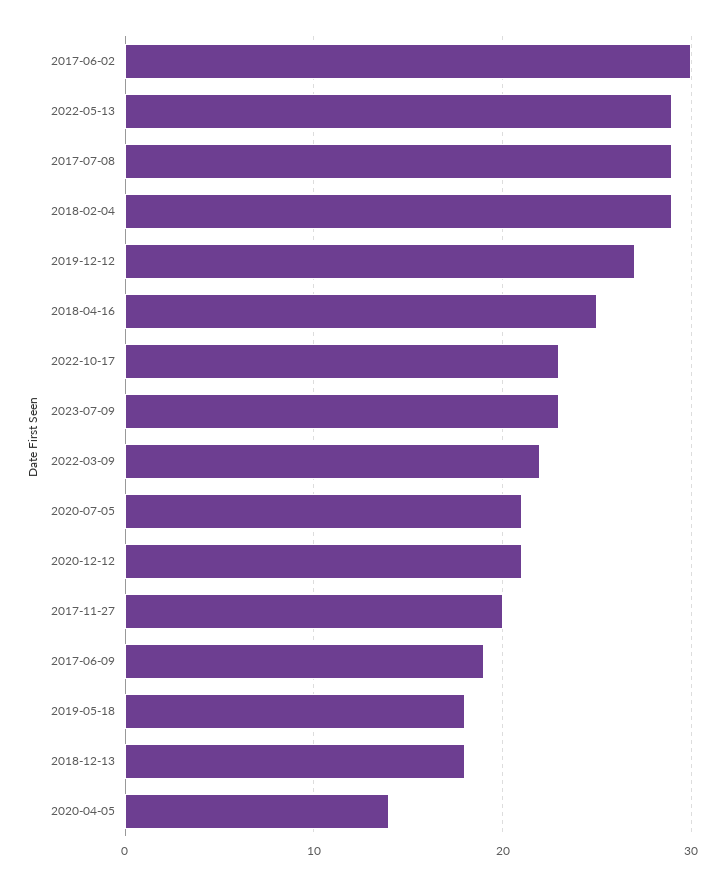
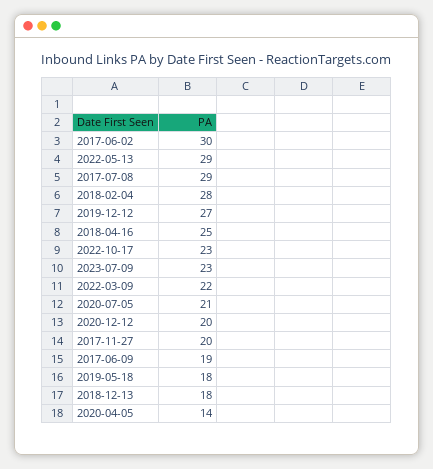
2018-02-04: 29 -> 28
2020-12-12: 21 -> 20

